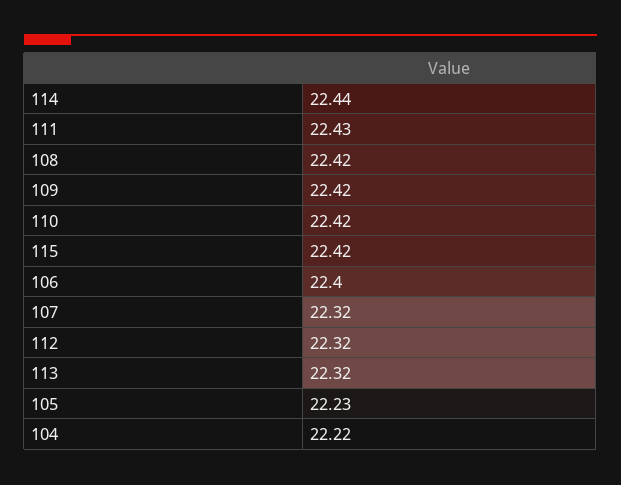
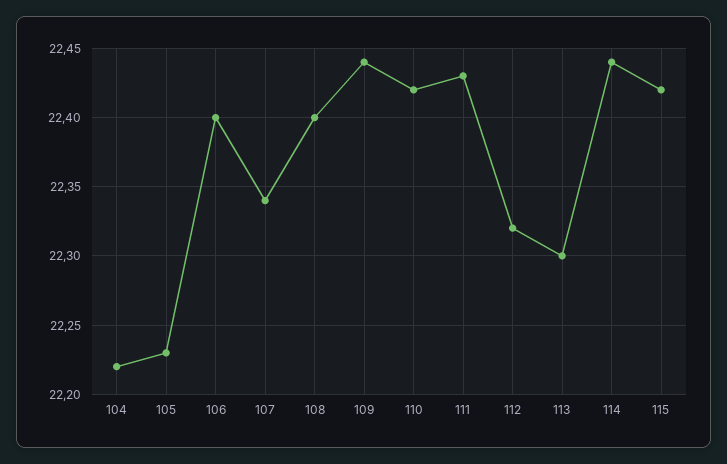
108: 22.42 -> 22.4
109: 22.42 -> 22.44
107: 22.32 -> 22.34
113: 22.32 -> 22.3

